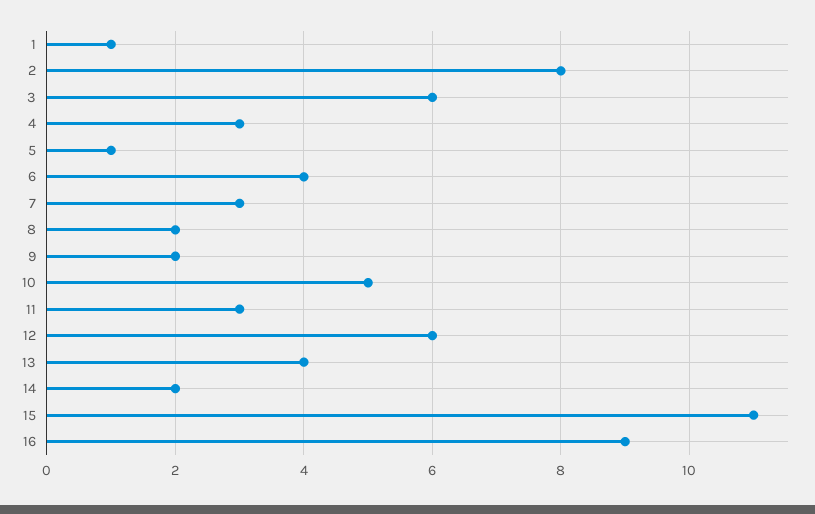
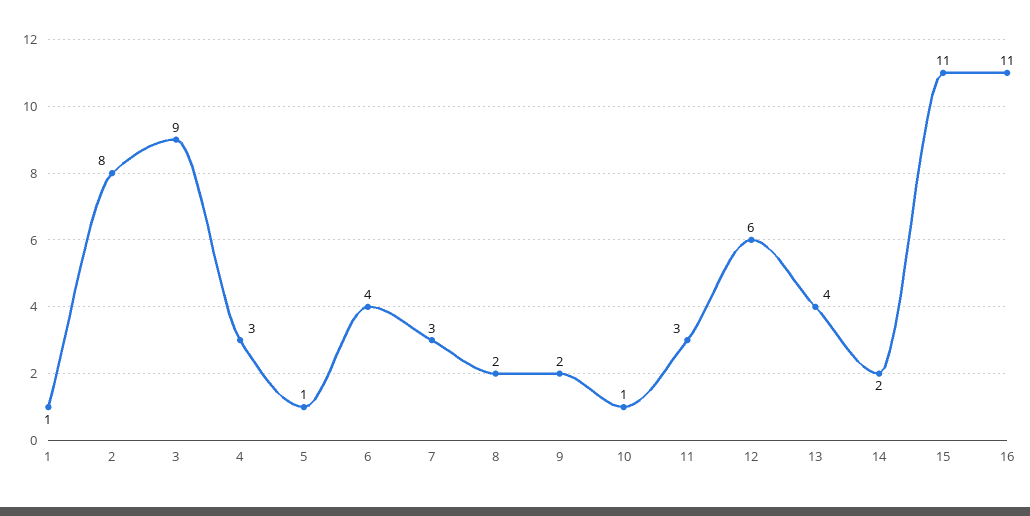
3: 6 -> 9
10: 5 -> 1
16: 9 -> 11

